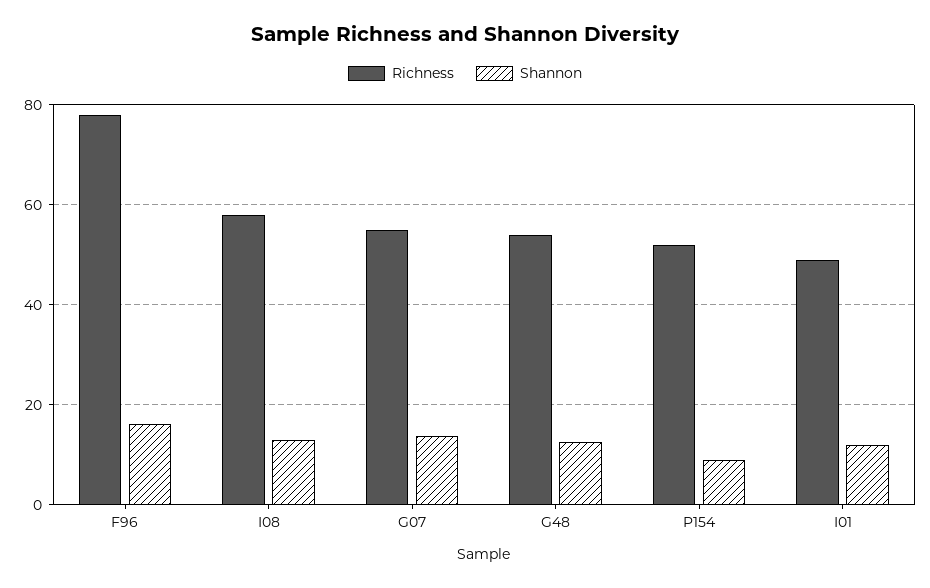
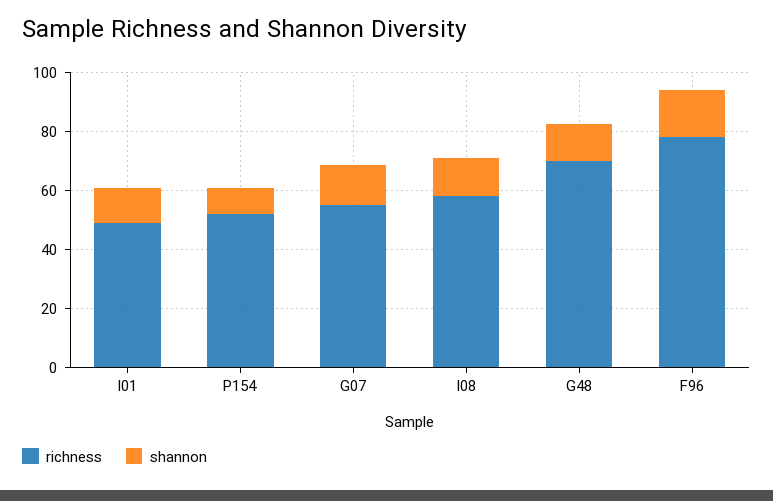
Richness, G48: 54 -> 70

